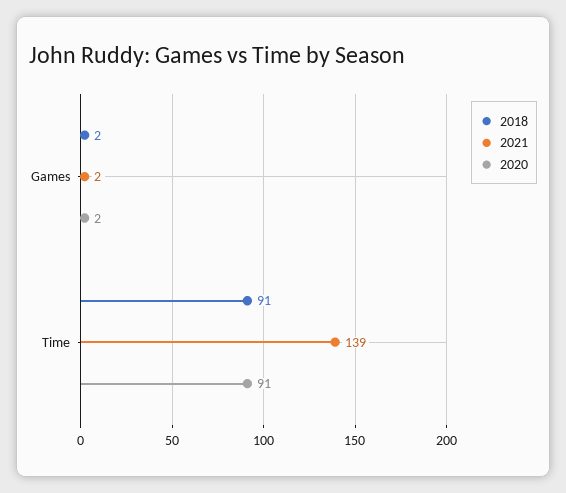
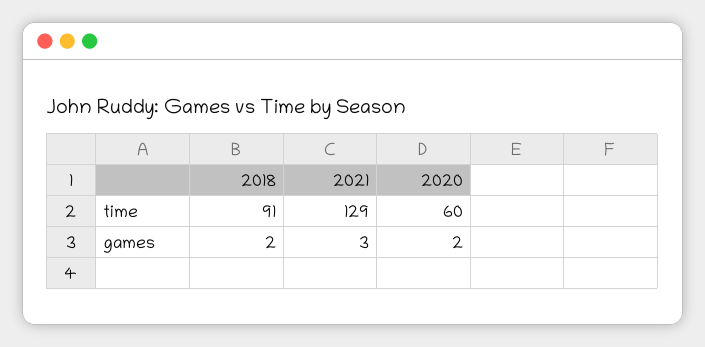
2021, Games: 2 -> 3
2021, Time: 139 -> 129
2020, Time: 91 -> 60

